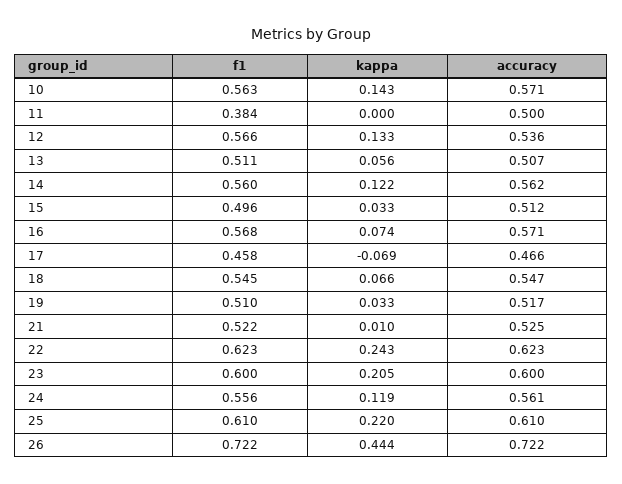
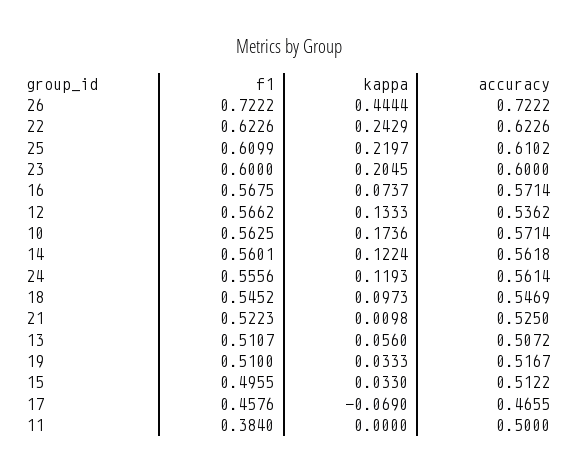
kappa, 10: 0.143 -> 0.1736
kappa, 18: 0.066 -> 0.0973

